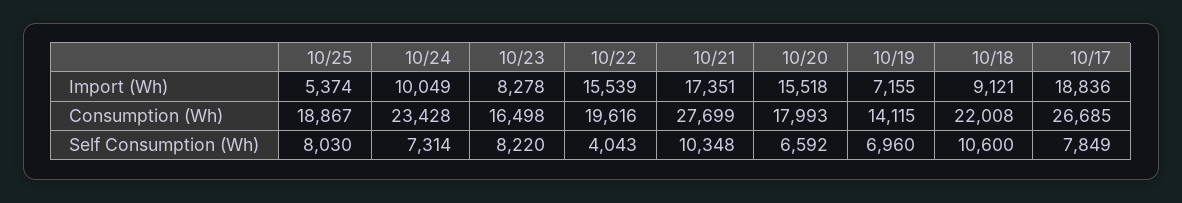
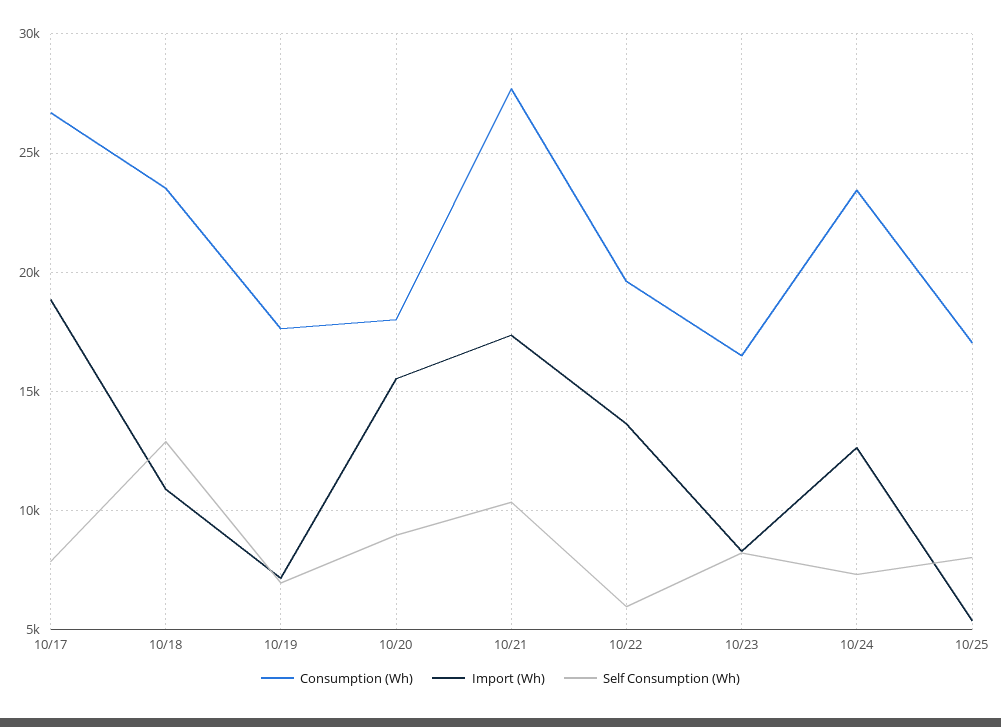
Import (Wh), 10/24: 10049 -> 12500
Import (Wh), 10/22: 15539 -> 13500
Import (Wh), 10/18: 9121 -> 11000
Consumption (Wh), 10/25: 18867 -> 17000
Consumption (Wh), 10/19: 14115 -> 17500
Consumption (Wh), 10/18: 22008 -> 23500
Self Consumption (Wh), 10/22: 4043 -> 6000
Self Consumption (Wh), 10/20: 6592 -> 9000
Self Consumption (Wh), 10/18: 10600 -> 13000

